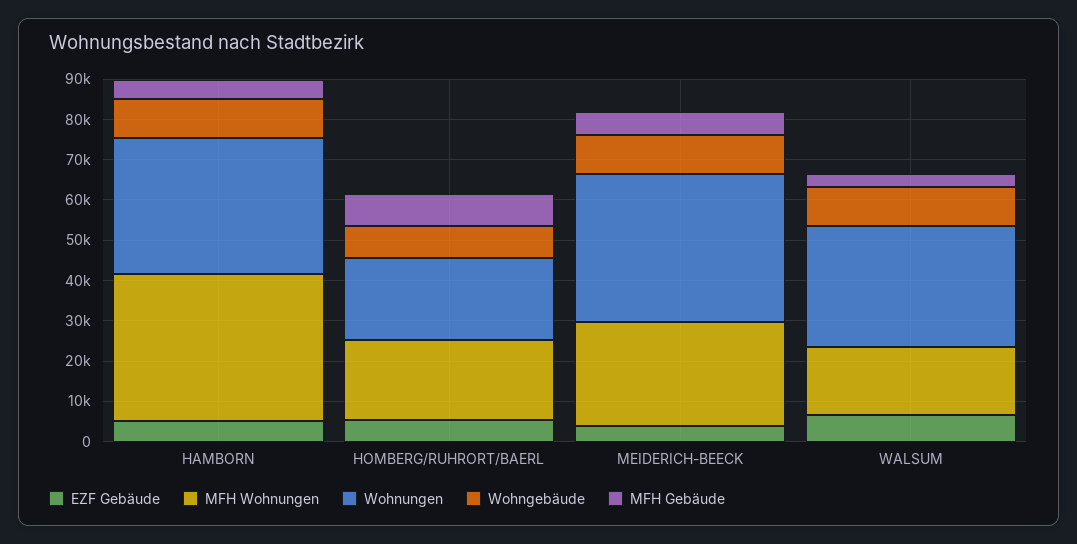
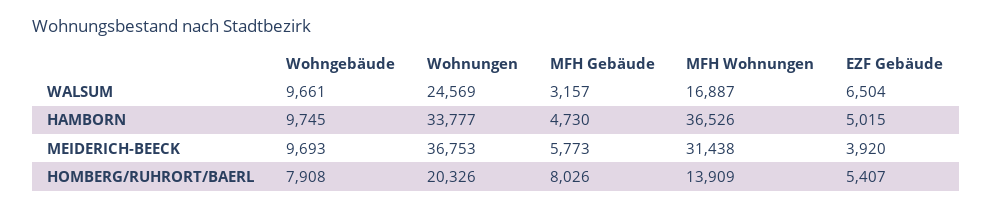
MFH Wohnungen, HOMBERG/RUHRORT/BAERL: 20000 -> 13909
MFH Wohnungen, MEIDERICH-BEECK: 26000 -> 31438
Wohnungen, WALSUM: 30000 -> 24569

